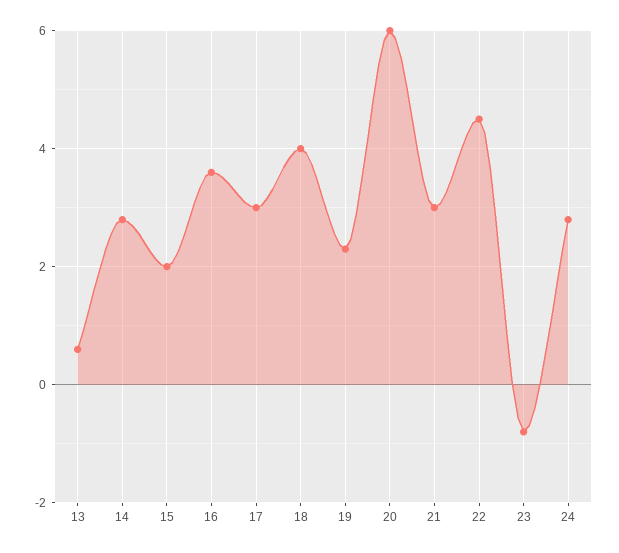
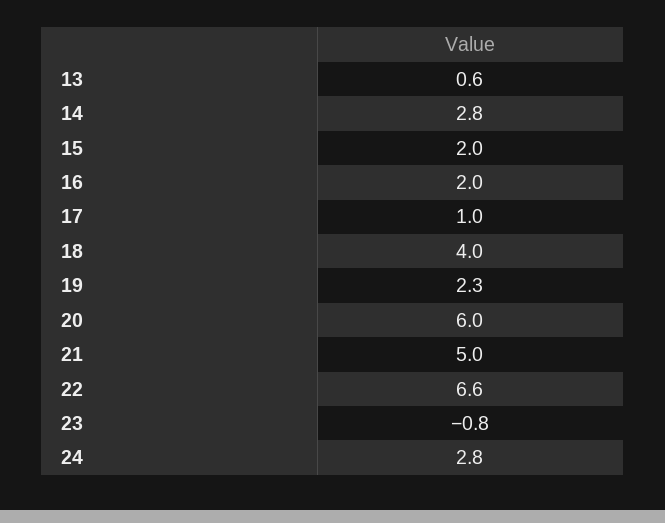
16: 3.5 -> 2
17: 3 -> 1
21: 3 -> 5
22: 4.5 -> 6.6

